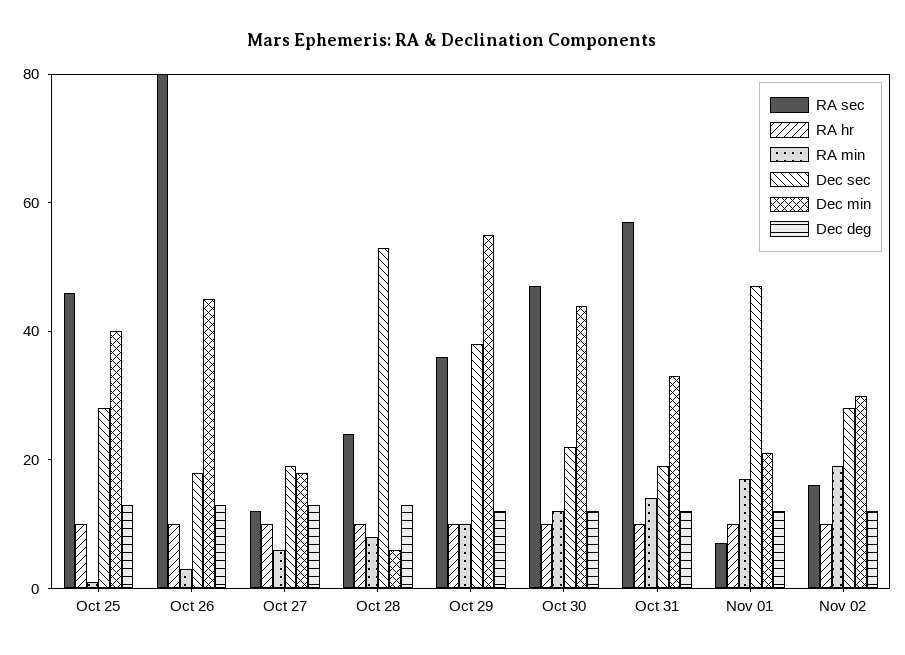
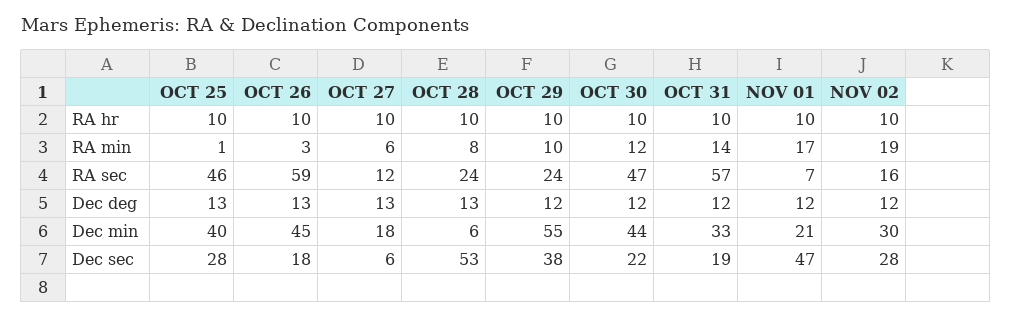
RA sec, Oct 26: 80 -> 59
Dec sec, Oct 27: 20 -> 6
RA sec, Oct 29: 35 -> 24

